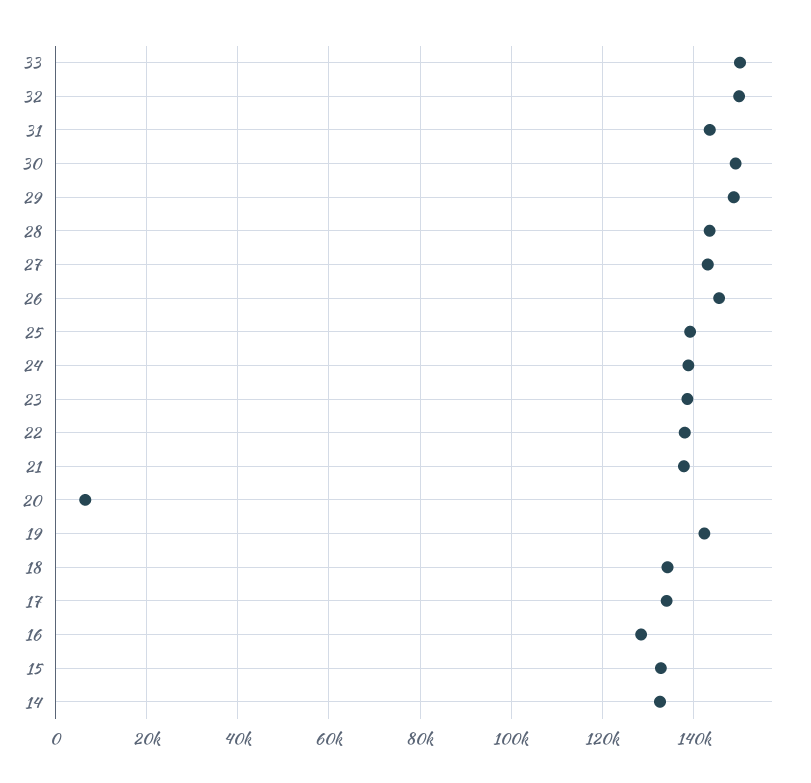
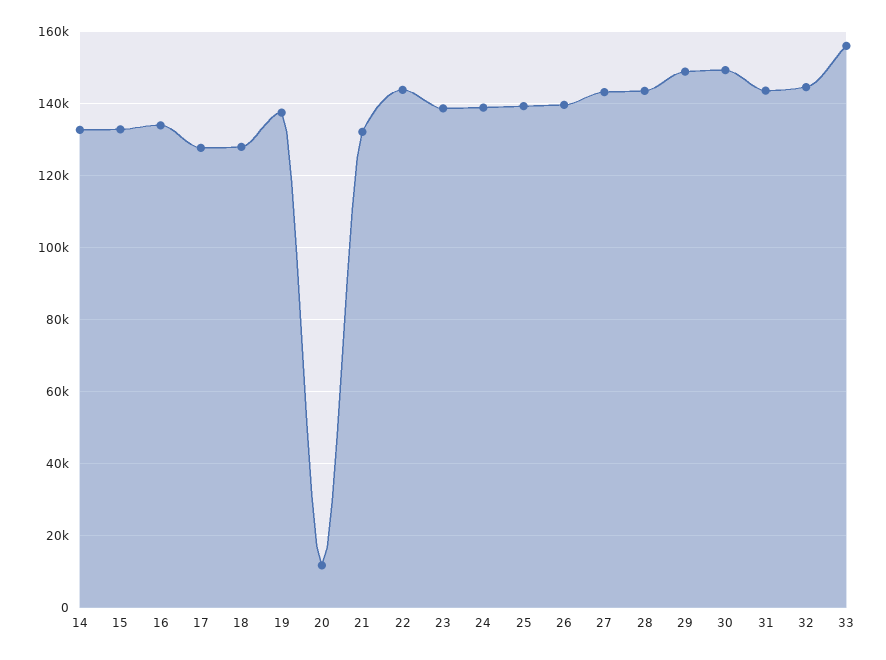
33: 150000 -> 156000
32: 150000 -> 144000
26: 146000 -> 140000
22: 138000 -> 144000
21: 138000 -> 132000
20: 6000 -> 12000
19: 142000 -> 138000
18: 134000 -> 128000
17: 134000 -> 128000
16: 128000 -> 134000

